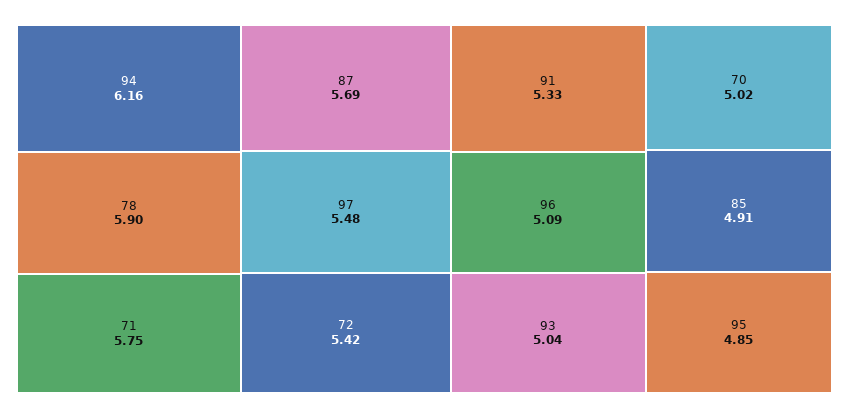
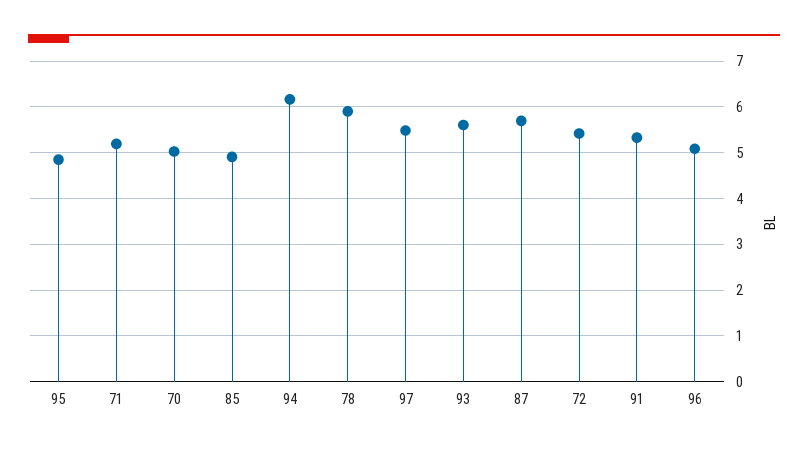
71: 5.75 -> 5.2
93: 5.04 -> 5.6

